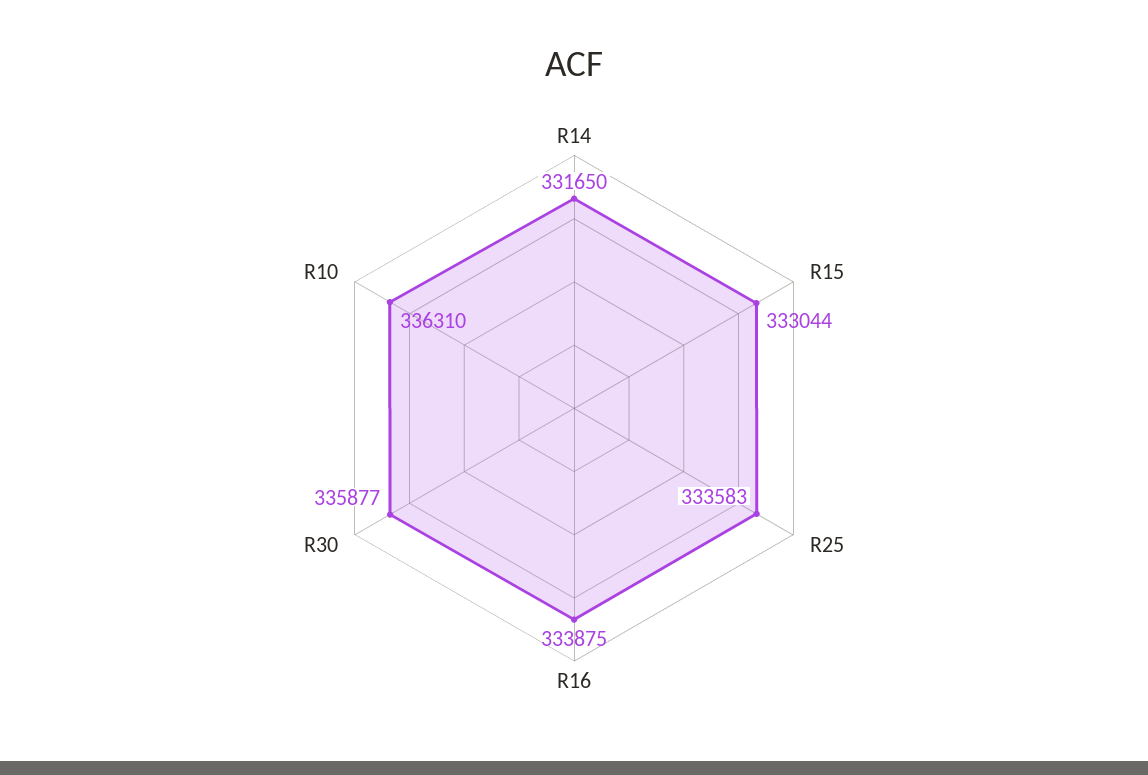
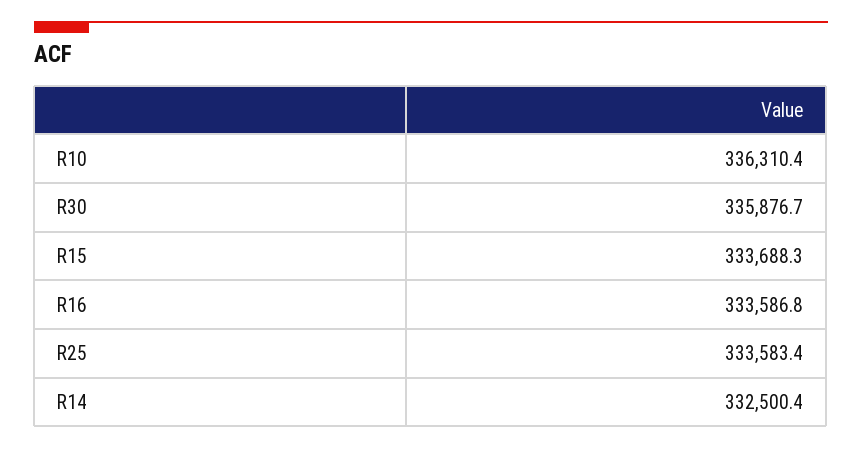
R14: 331650 -> 332500.4
R15: 333044 -> 333688.3
R16: 333875 -> 333586.8

